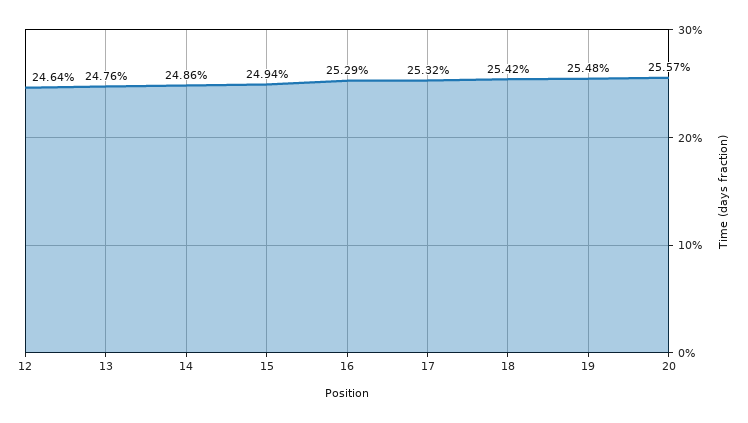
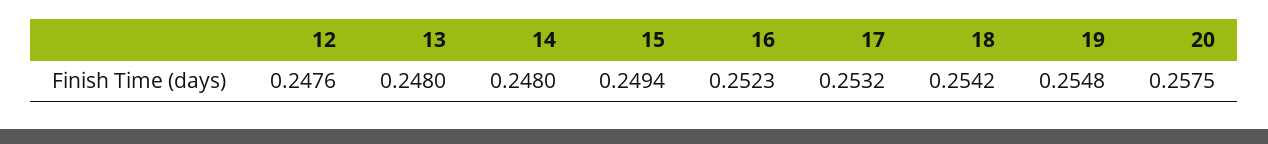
12: 0.2464 -> 0.2476
13: 0.2476 -> 0.248
14: 0.2486 -> 0.248
16: 0.2529 -> 0.2523
20: 0.2557 -> 0.2575

